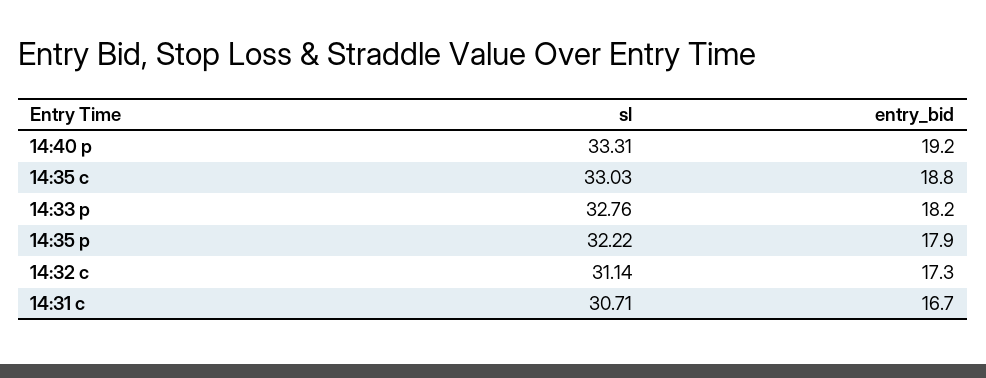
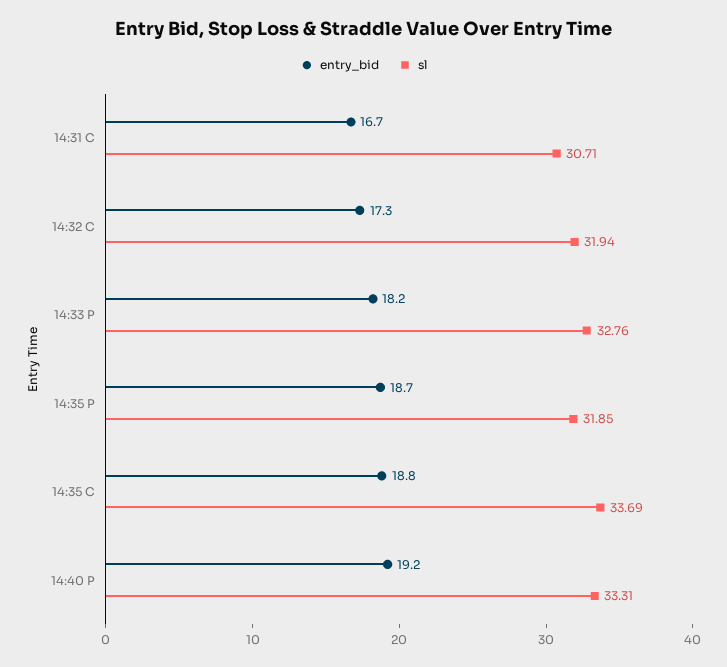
sl, 14:35 c: 33.03 -> 33.69
sl, 14:35 p: 32.22 -> 31.85
entry_bid, 14:35 p: 17.9 -> 18.7
sl, 14:32 c: 31.14 -> 31.94

